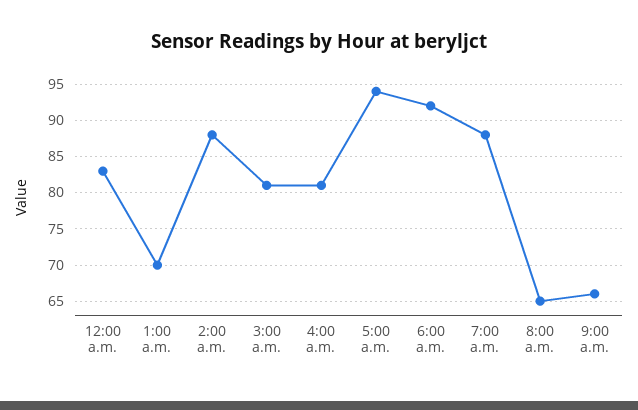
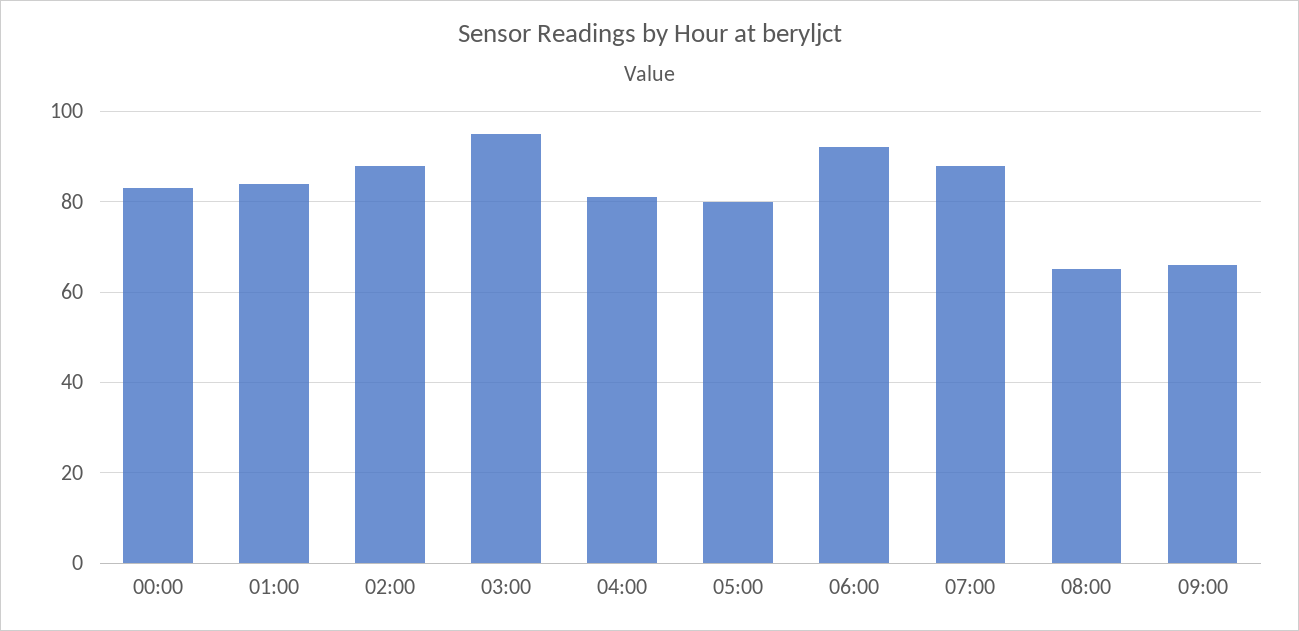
1:00 a.m.: 70 -> 85
3:00 a.m.: 81 -> 95
5:00 a.m.: 94 -> 80

